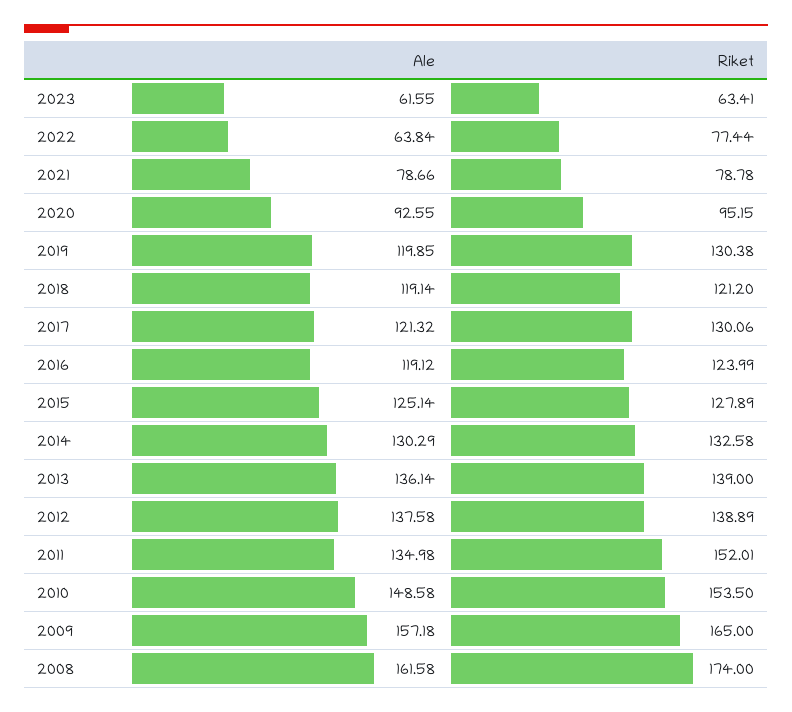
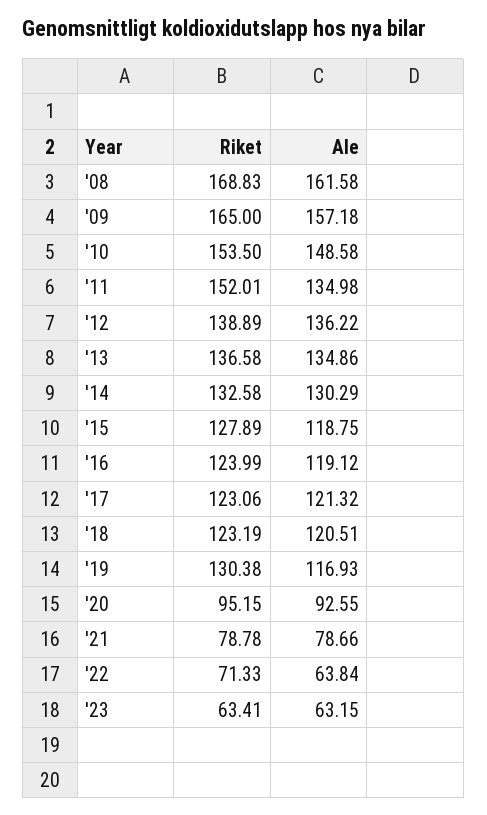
Ale, 2023: 61.55 -> 63.15
Riket, 2022: 77.44 -> 71.33
Ale, 2019: 119.85 -> 116.93
Ale, 2018: 119.14 -> 120.51
Riket, 2018: 121.2 -> 123.19
Riket, 2017: 130.06 -> 123.06
Ale, 2015: 125.14 -> 118.75
Ale, 2013: 136.14 -> 134.86
Riket, 2013: 139 -> 136.58
Ale, 2012: 137.58 -> 136.22
Riket, 2008: 174 -> 168.83

